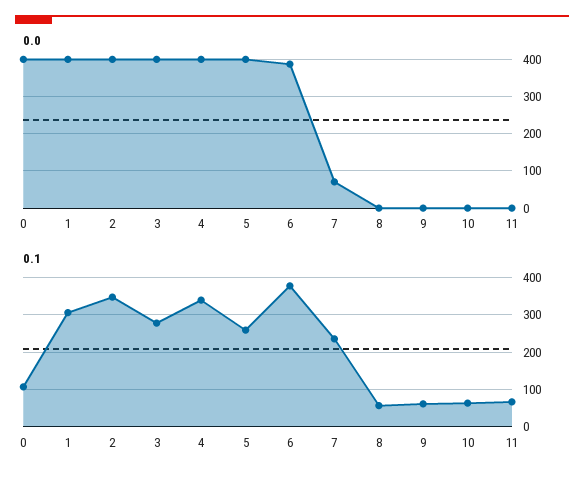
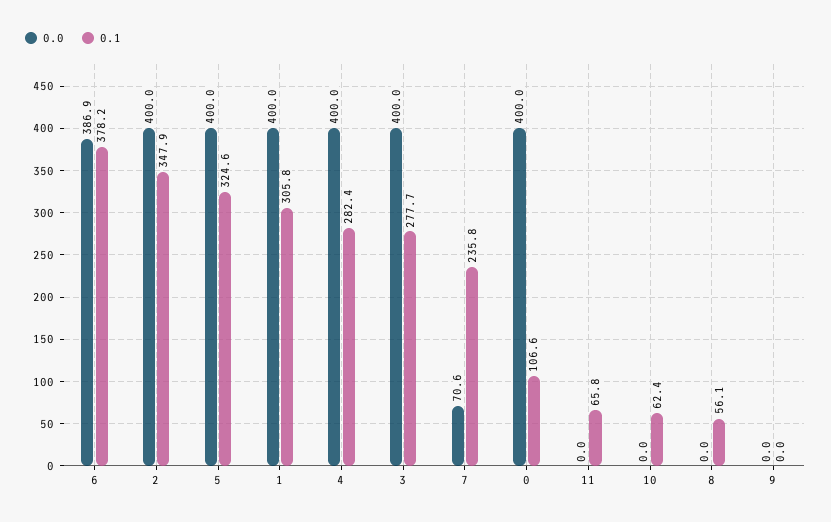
0.1, 4: 340 -> 282.4
0.1, 5: 260 -> 324.6
0.1, 9: 60 -> 0

